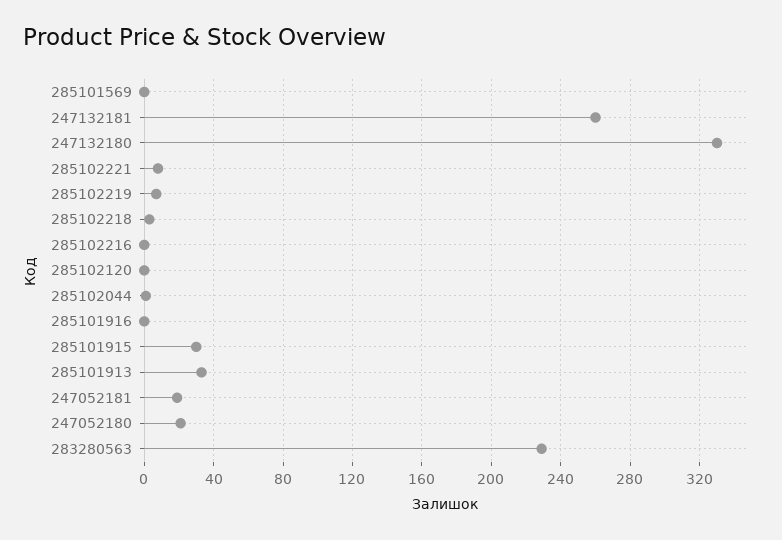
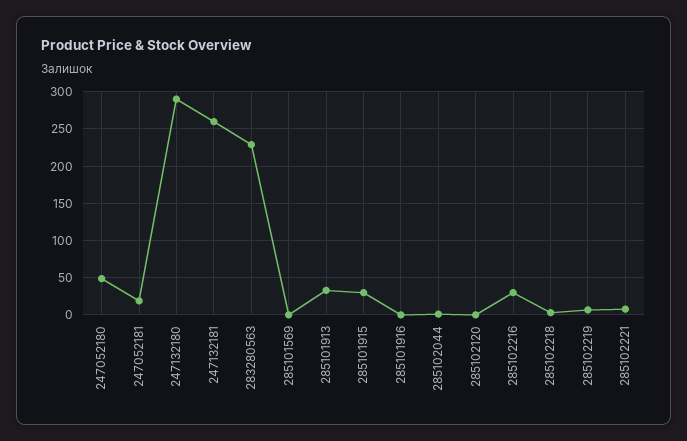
247132180: 330 -> 290
285102216: 0 -> 30
247052180: 20 -> 50

